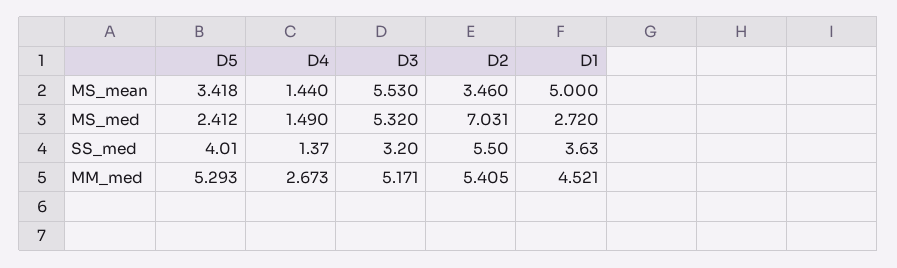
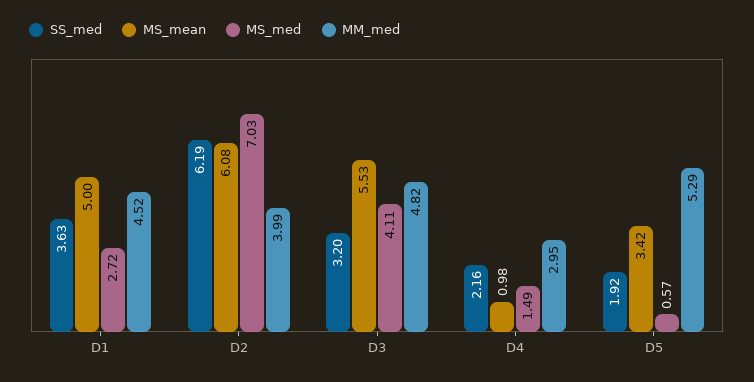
MS_mean, D4: 1.44 -> 0.98
MS_mean, D2: 3.46 -> 6.08
MS_med, D5: 2.412 -> 0.57
MS_med, D3: 5.32 -> 4.11
SS_med, D5: 4.01 -> 1.92
SS_med, D4: 1.37 -> 2.16
SS_med, D2: 5.5 -> 6.19
MM_med, D4: 2.673 -> 2.95
MM_med, D3: 5.171 -> 4.82
MM_med, D2: 5.405 -> 3.99

